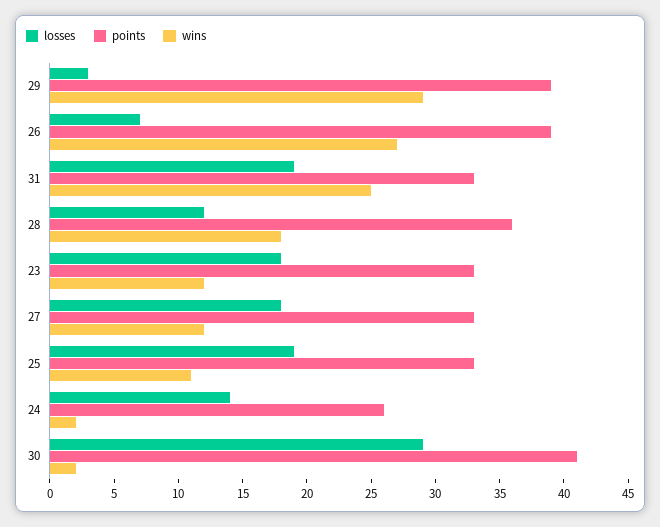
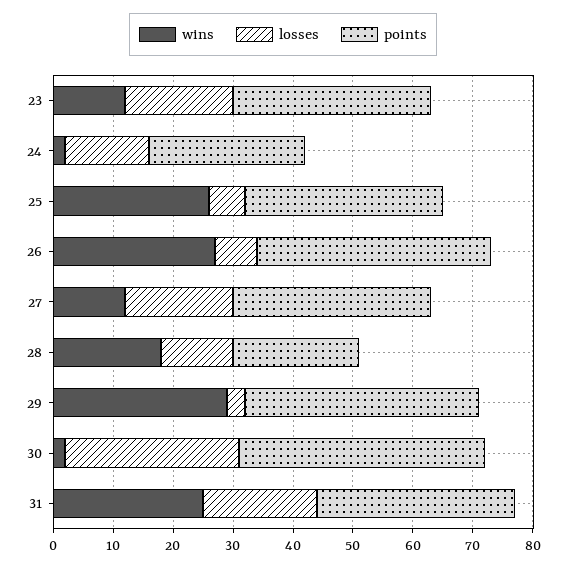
points, 28: 36 -> 20
losses, 25: 19 -> 5
wins, 25: 11 -> 25

